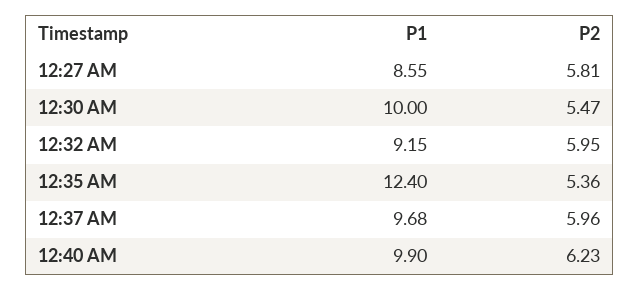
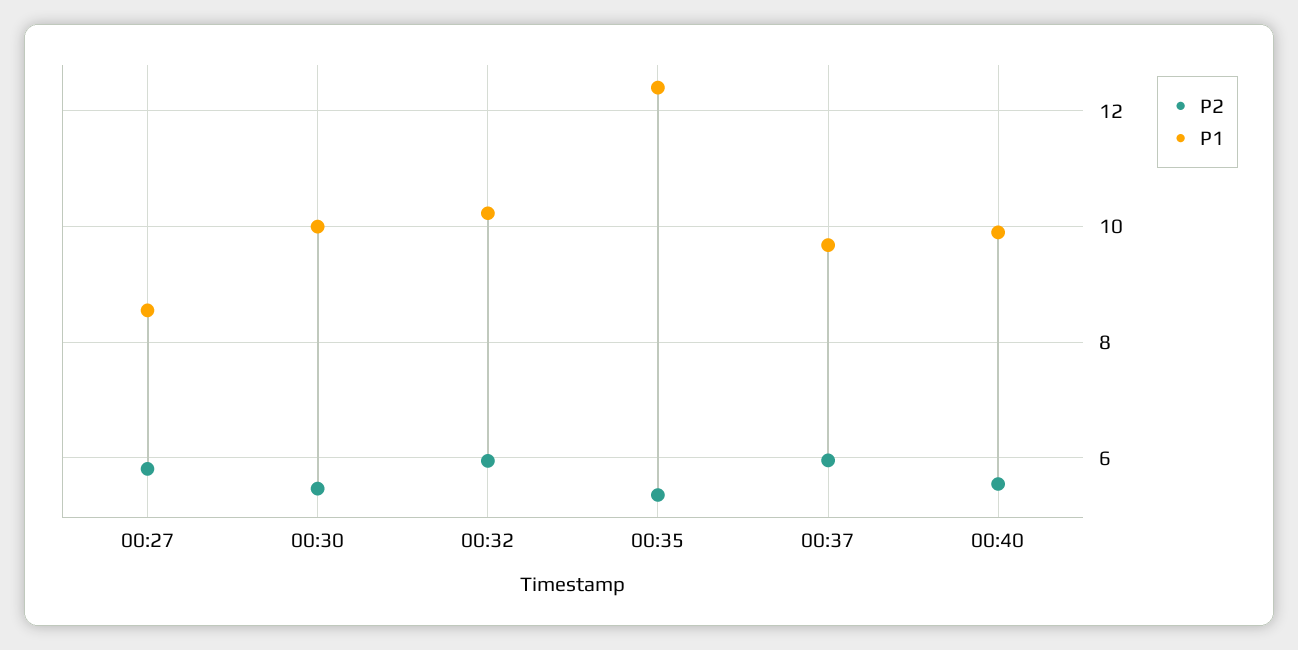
P1, 12:32 AM: 9.15 -> 10.2
P2, 12:40 AM: 6.23 -> 5.6

